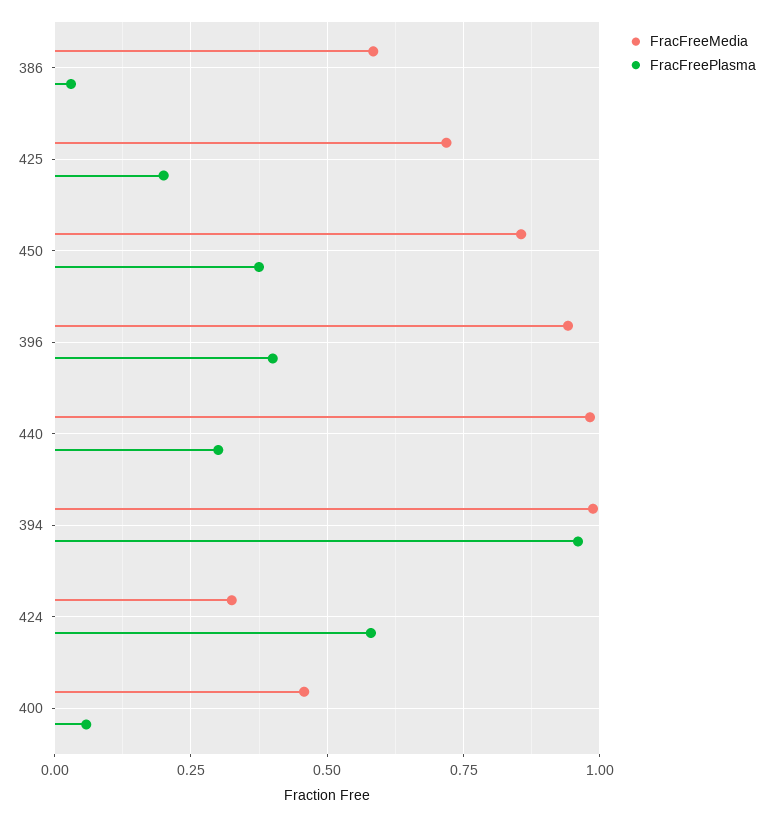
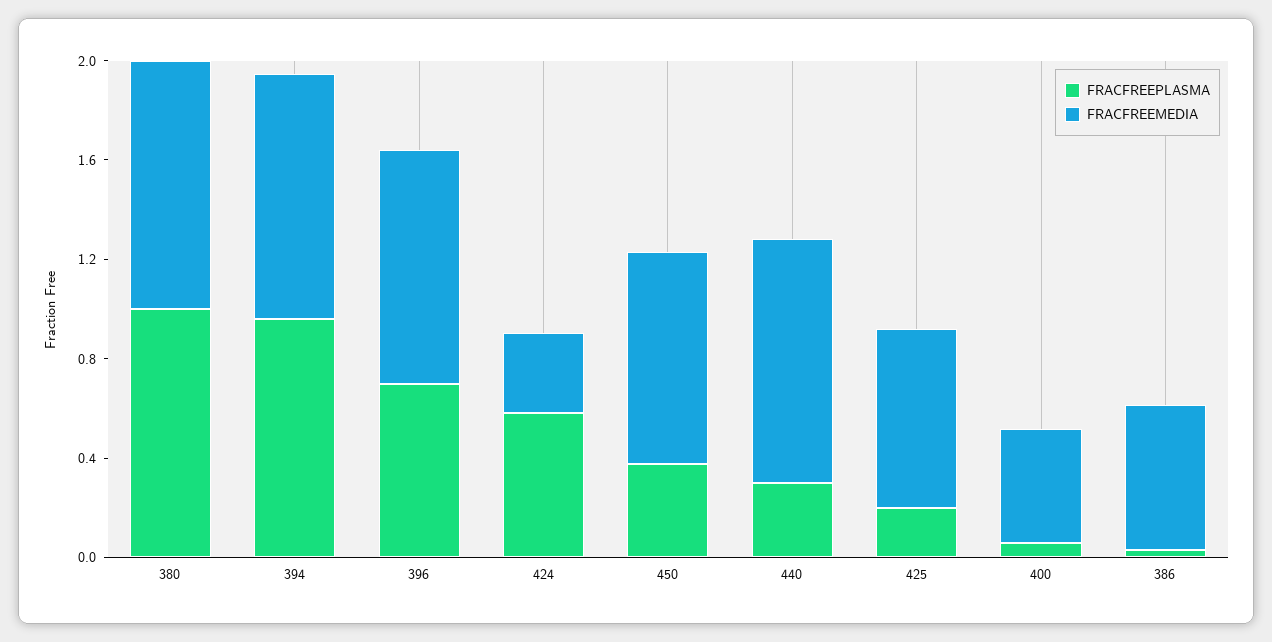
FracFreePlasma, 396: 0.4 -> 0.7
FracFreePlasma, 380: none -> 1
FracFreeMedia, 380: none -> 1

